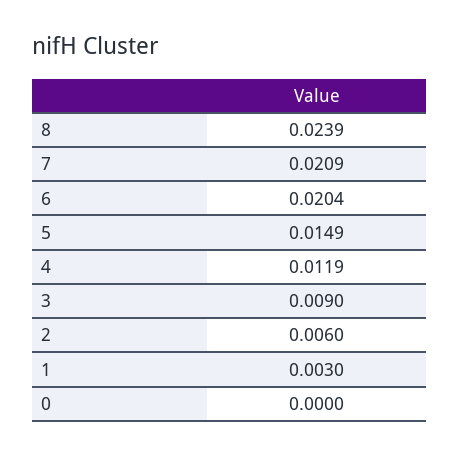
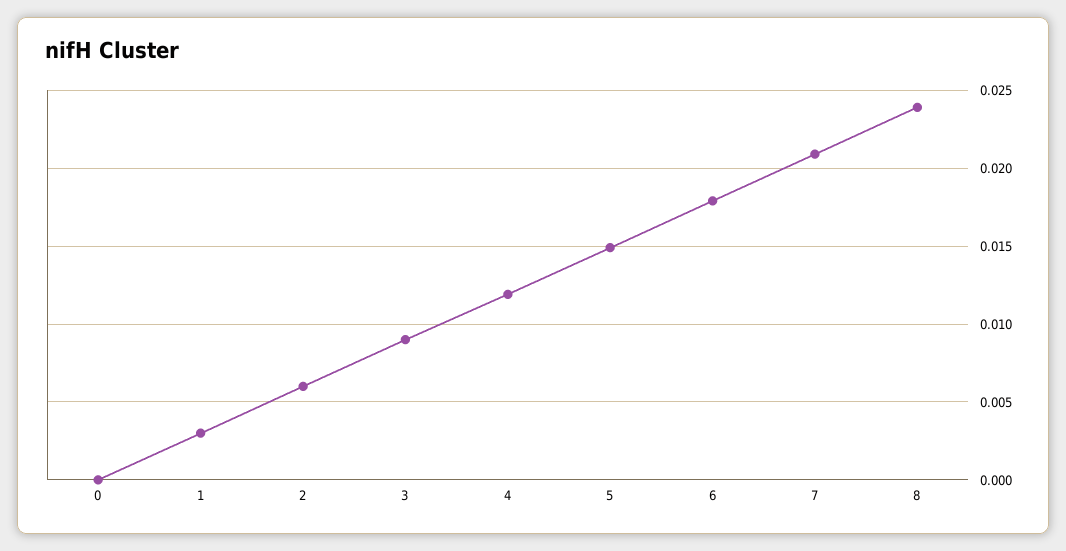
6: 0.0204 -> 0.018

